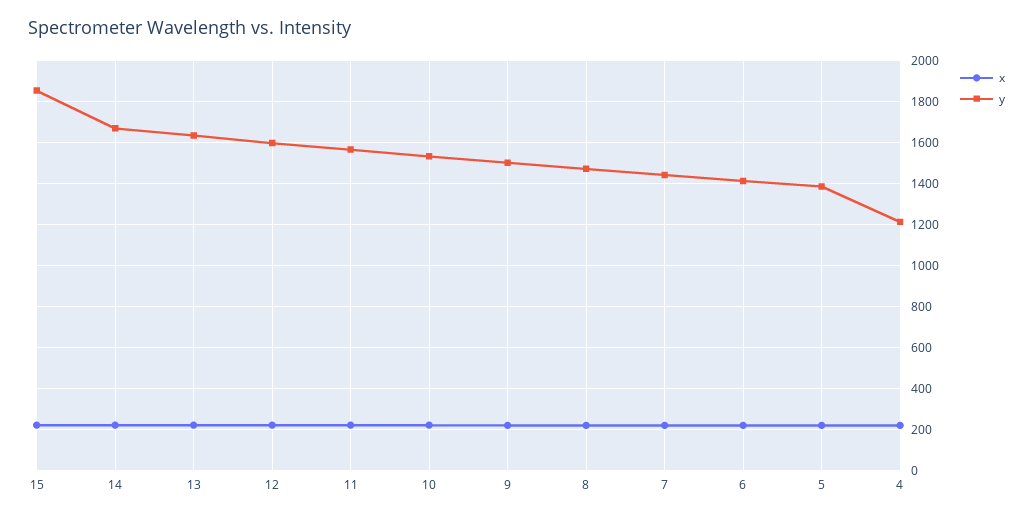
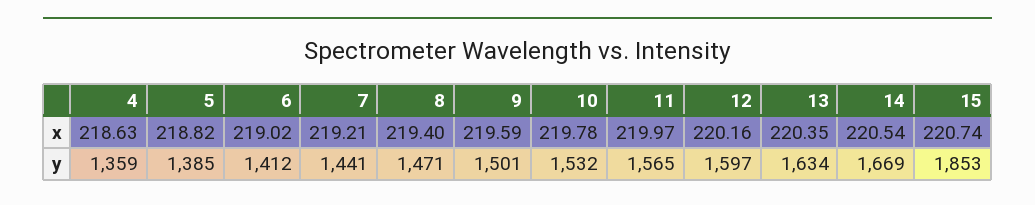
y, 4: 1200 -> 1359

